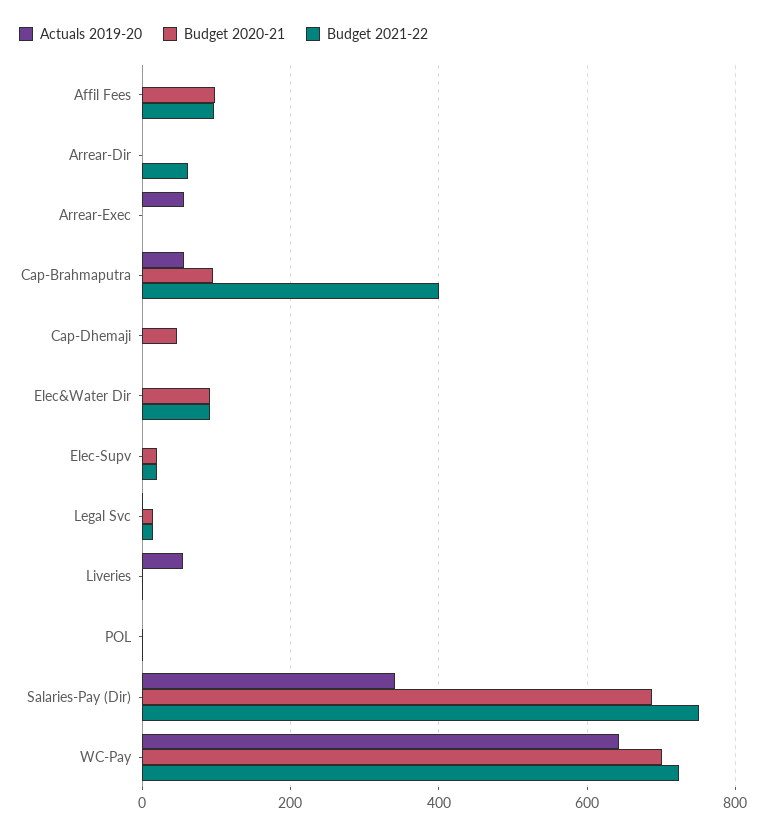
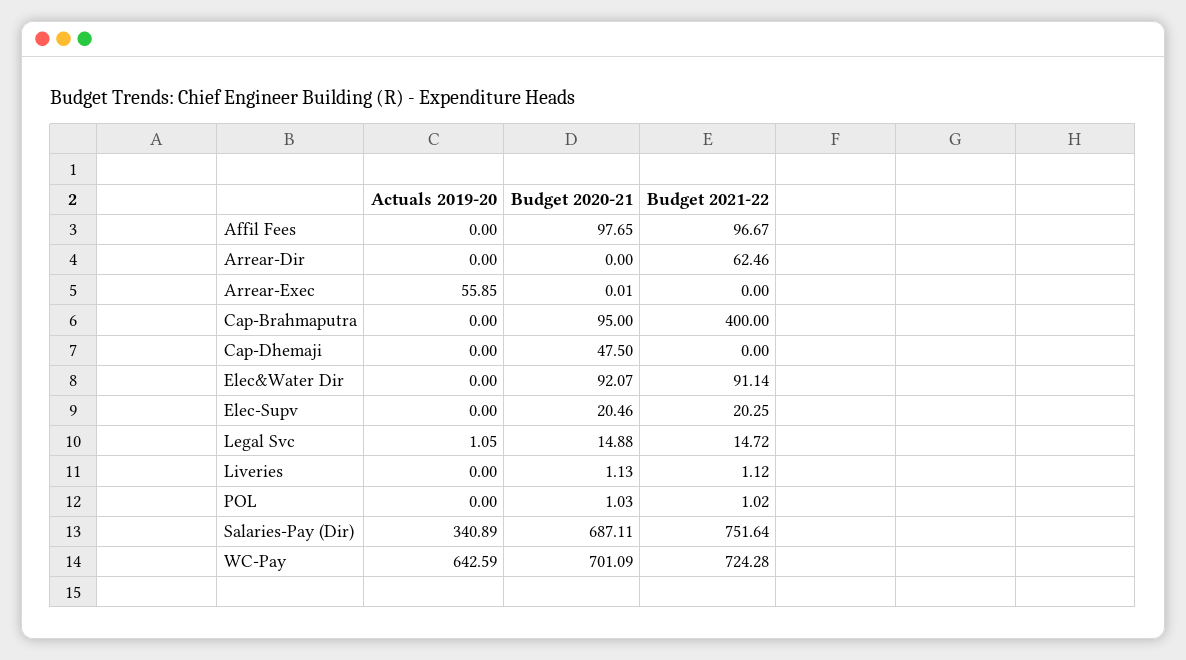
Actuals 2019-20, Cap-Brahmaputra: 60 -> 0
Actuals 2019-20, Liveries: 60 -> 0

